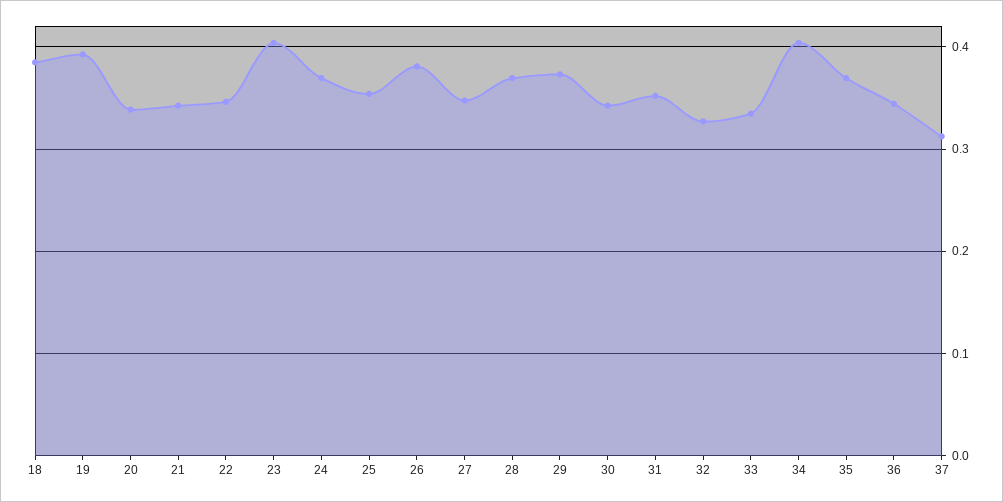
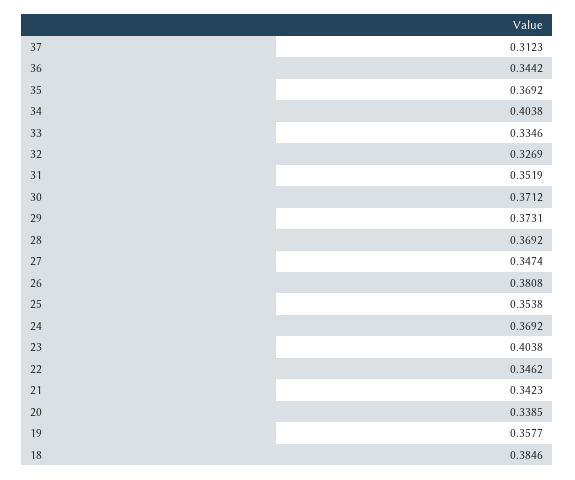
19: 0.39 -> 0.3577
30: 0.34 -> 0.3712

